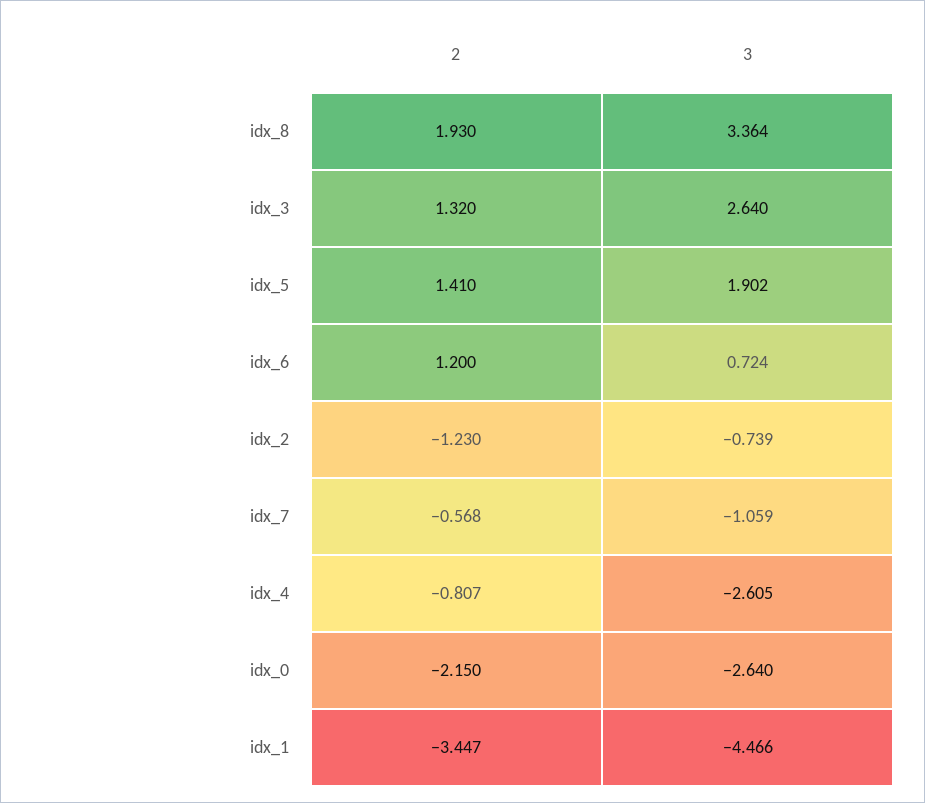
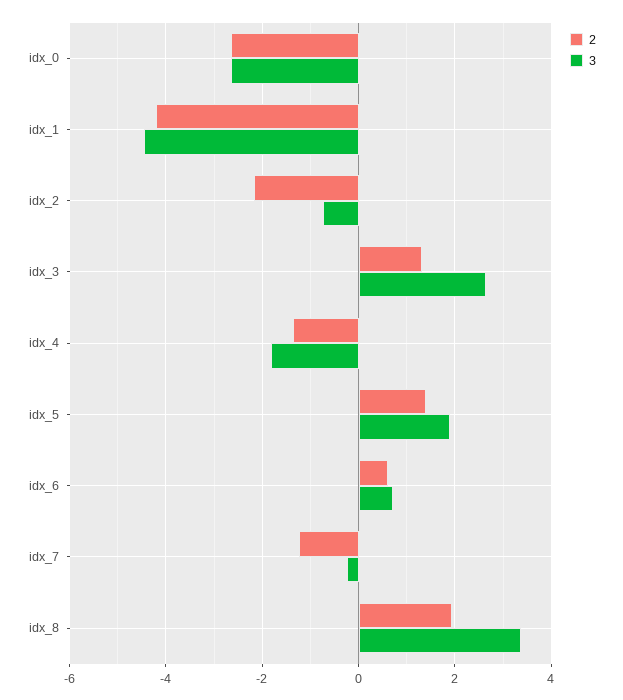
2, idx_6: 1.2 -> 0.6
2, idx_2: -1.23 -> -2.2
2, idx_7: -0.568 -> -1.2
3, idx_7: -1.059 -> -0.2
2, idx_4: -0.807 -> -1.4
3, idx_4: -2.605 -> -1.8
2, idx_0: -2.15 -> -2.6
2, idx_1: -3.447 -> -4.2

